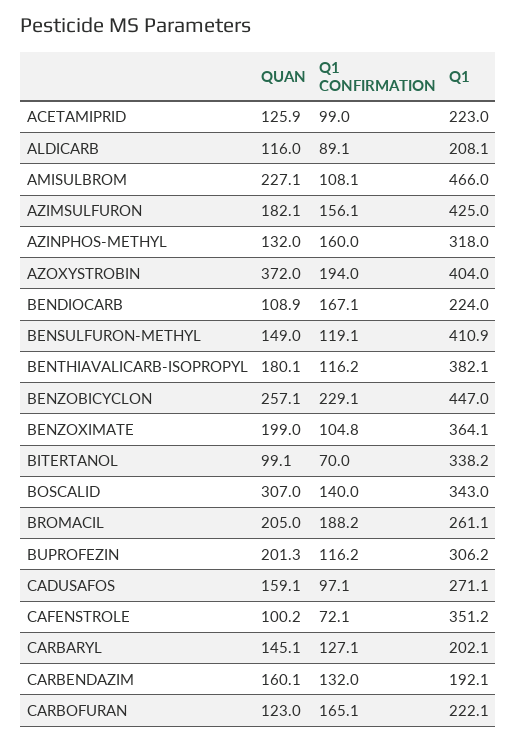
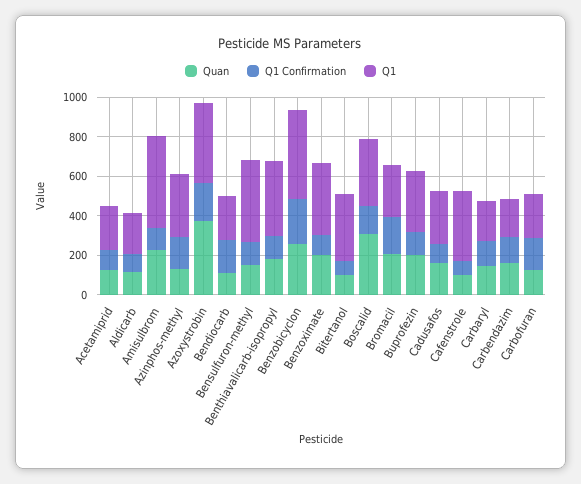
QUAN, AZIMSULFURON: 182.1 -> none
Q1 CONFIRMATION, AZIMSULFURON: 156.1 -> none
Q1, AZIMSULFURON: 425 -> none

